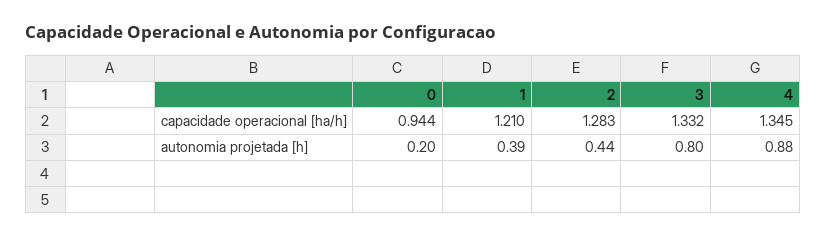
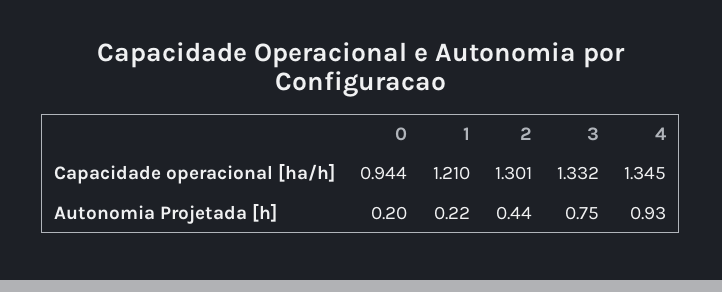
2, capacidade operacional [ha/h]: 1.283 -> 1.301
1, autonomia projetada [h]: 0.39 -> 0.22
3, autonomia projetada [h]: 0.8 -> 0.75
4, autonomia projetada [h]: 0.88 -> 0.93

